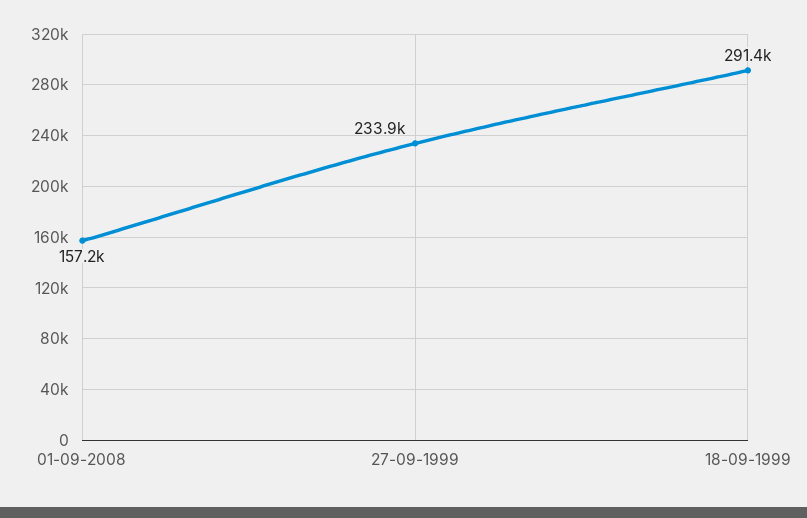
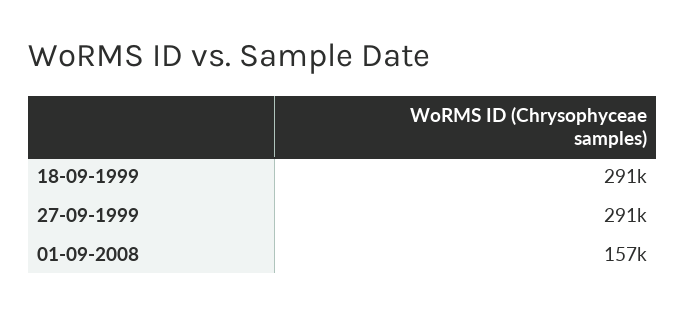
27-09-1999: 233900 -> 291000

